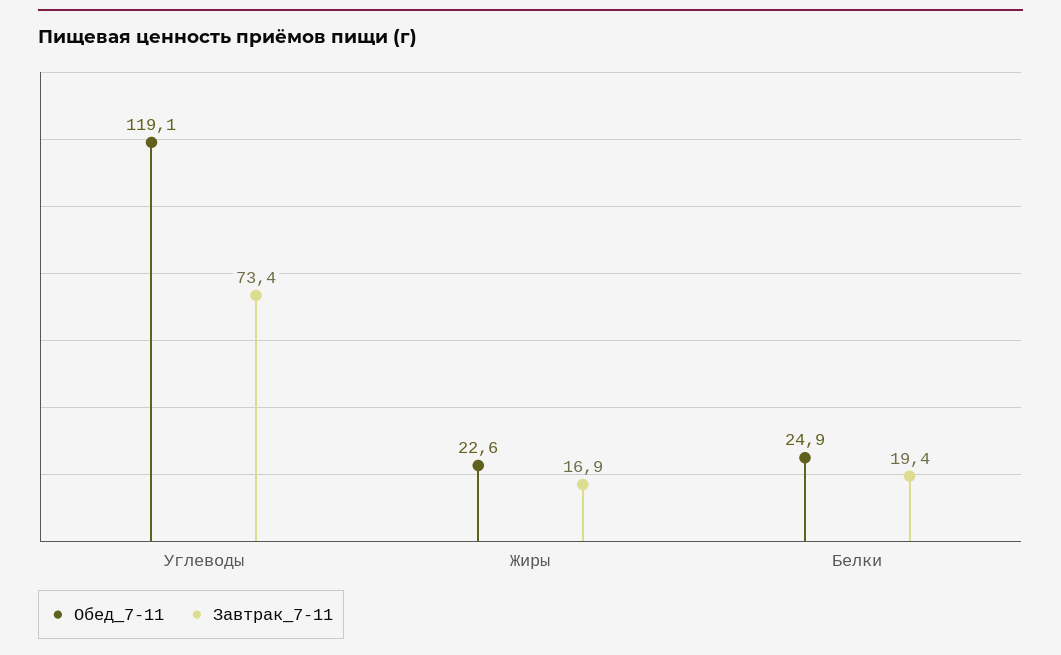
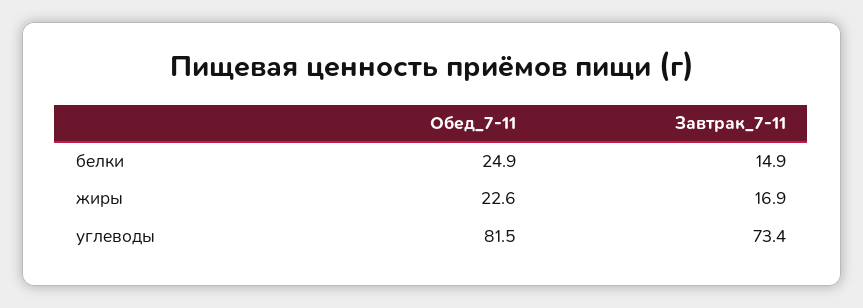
Обед_7-11, Углеводы: 119.1 -> 81.5
Завтрак_7-11, Белки: 19.4 -> 14.9

